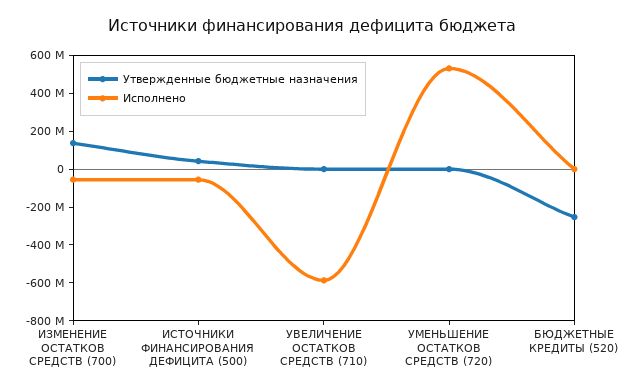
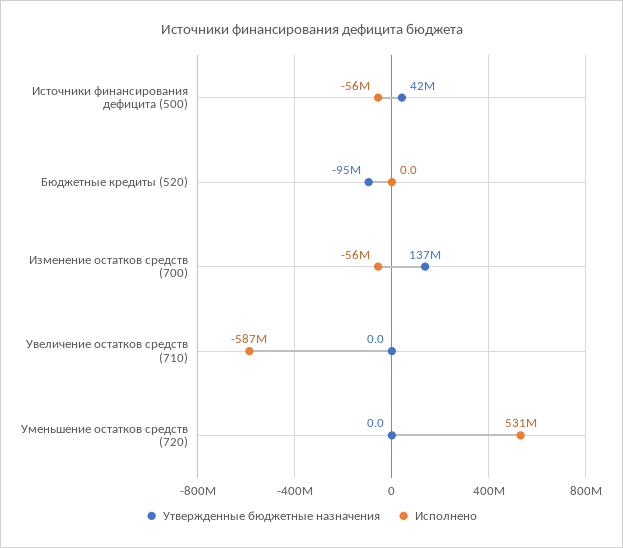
Утвержденные бюджетные назначения, БЮДЖЕТНЫЕ КРЕДИТЫ (520): -250000000 -> -95000000

